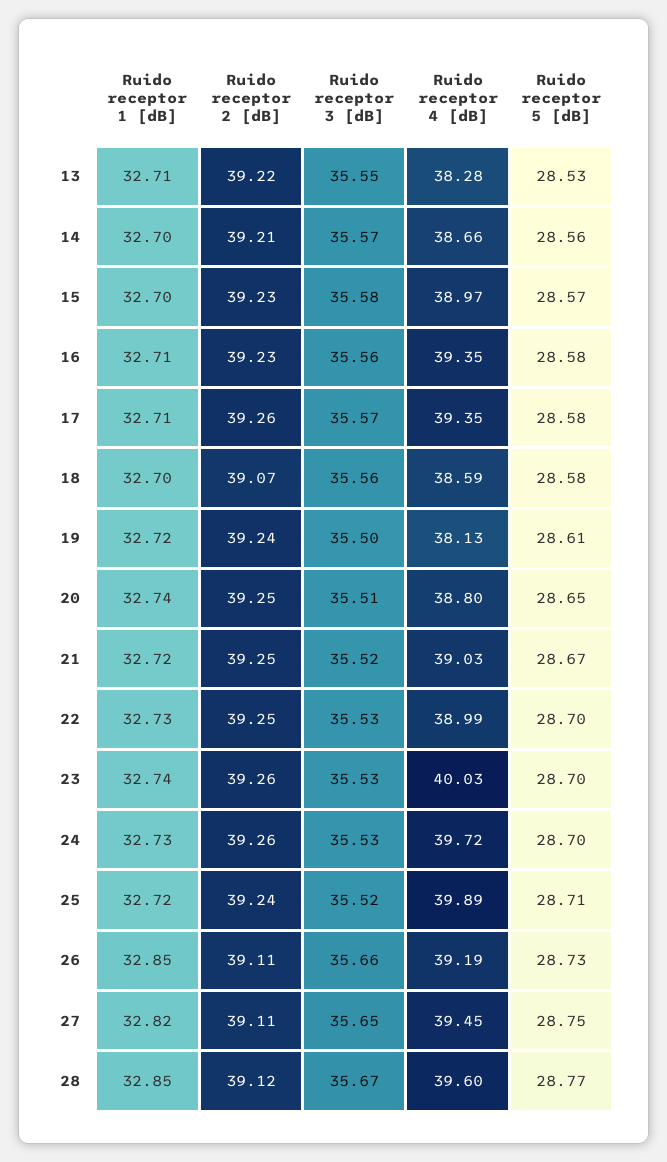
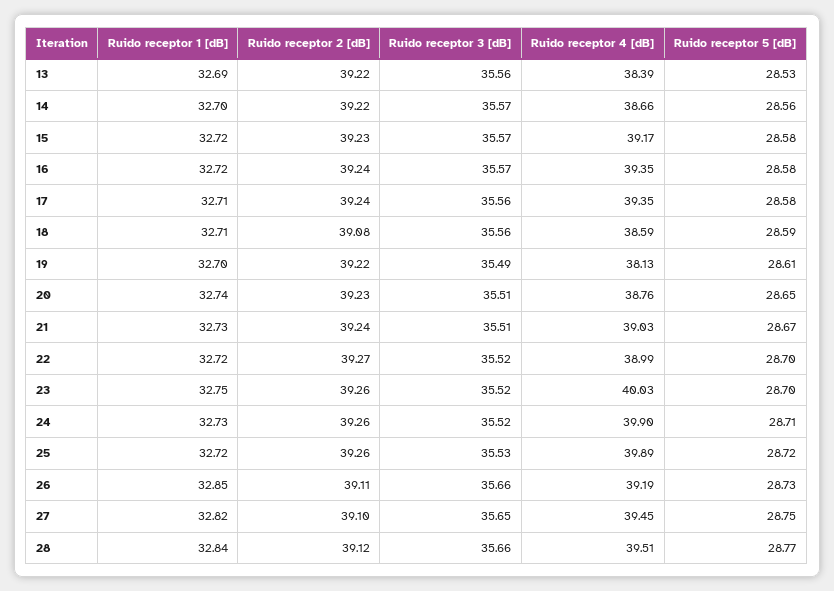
Ruido receptor 1 [dB], 13: 32.71 -> 32.69
Ruido receptor 3 [dB], 13: 35.55 -> 35.56
Ruido receptor 4 [dB], 13: 38.28 -> 38.39
Ruido receptor 2 [dB], 14: 39.21 -> 39.22
Ruido receptor 1 [dB], 15: 32.7 -> 32.72
Ruido receptor 3 [dB], 15: 35.58 -> 35.57
Ruido receptor 4 [dB], 15: 38.97 -> 39.17
Ruido receptor 5 [dB], 15: 28.57 -> 28.58
Ruido receptor 1 [dB], 16: 32.71 -> 32.72
Ruido receptor 2 [dB], 16: 39.23 -> 39.24
Ruido receptor 3 [dB], 16: 35.56 -> 35.57
Ruido receptor 2 [dB], 17: 39.26 -> 39.24
Ruido receptor 3 [dB], 17: 35.57 -> 35.56
Ruido receptor 1 [dB], 18: 32.7 -> 32.71
Ruido receptor 2 [dB], 18: 39.07 -> 39.08
Ruido receptor 5 [dB], 18: 28.58 -> 28.59
Ruido receptor 1 [dB], 19: 32.72 -> 32.7
Ruido receptor 2 [dB], 19: 39.24 -> 39.22
Ruido receptor 3 [dB], 19: 35.5 -> 35.49
Ruido receptor 2 [dB], 20: 39.25 -> 39.23
Ruido receptor 4 [dB], 20: 38.8 -> 38.76
Ruido receptor 1 [dB], 21: 32.72 -> 32.73
Ruido receptor 2 [dB], 21: 39.25 -> 39.24
Ruido receptor 3 [dB], 21: 35.52 -> 35.51
Ruido receptor 1 [dB], 22: 32.73 -> 32.72
Ruido receptor 2 [dB], 22: 39.25 -> 39.27
Ruido receptor 3 [dB], 22: 35.53 -> 35.52
Ruido receptor 1 [dB], 23: 32.74 -> 32.75
Ruido receptor 3 [dB], 23: 35.53 -> 35.52
Ruido receptor 3 [dB], 24: 35.53 -> 35.52
Ruido receptor 4 [dB], 24: 39.72 -> 39.9
Ruido receptor 5 [dB], 24: 28.7 -> 28.71
Ruido receptor 2 [dB], 25: 39.24 -> 39.26
Ruido receptor 3 [dB], 25: 35.52 -> 35.53
Ruido receptor 5 [dB], 25: 28.71 -> 28.72
Ruido receptor 2 [dB], 27: 39.11 -> 39.1
Ruido receptor 1 [dB], 28: 32.85 -> 32.84
Ruido receptor 3 [dB], 28: 35.67 -> 35.66
Ruido receptor 4 [dB], 28: 39.6 -> 39.51

